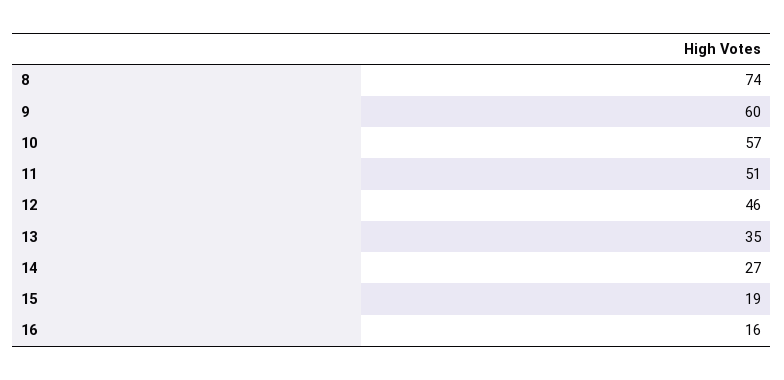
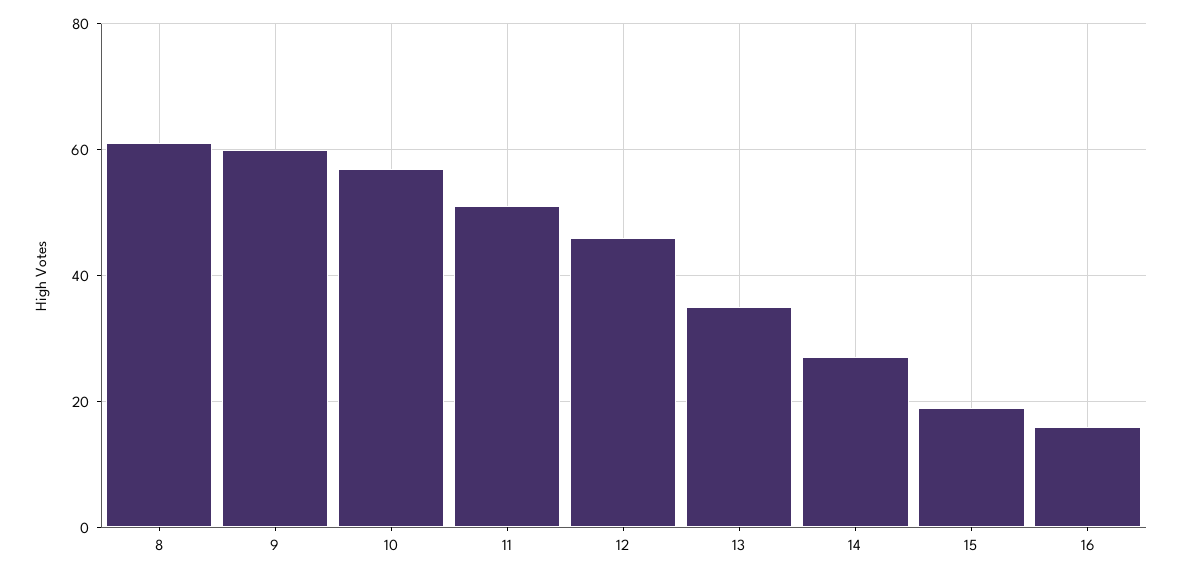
8: 74 -> 60

